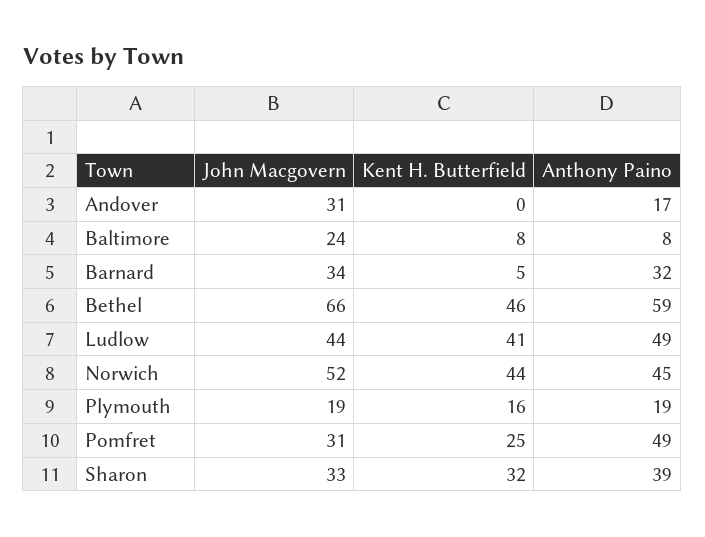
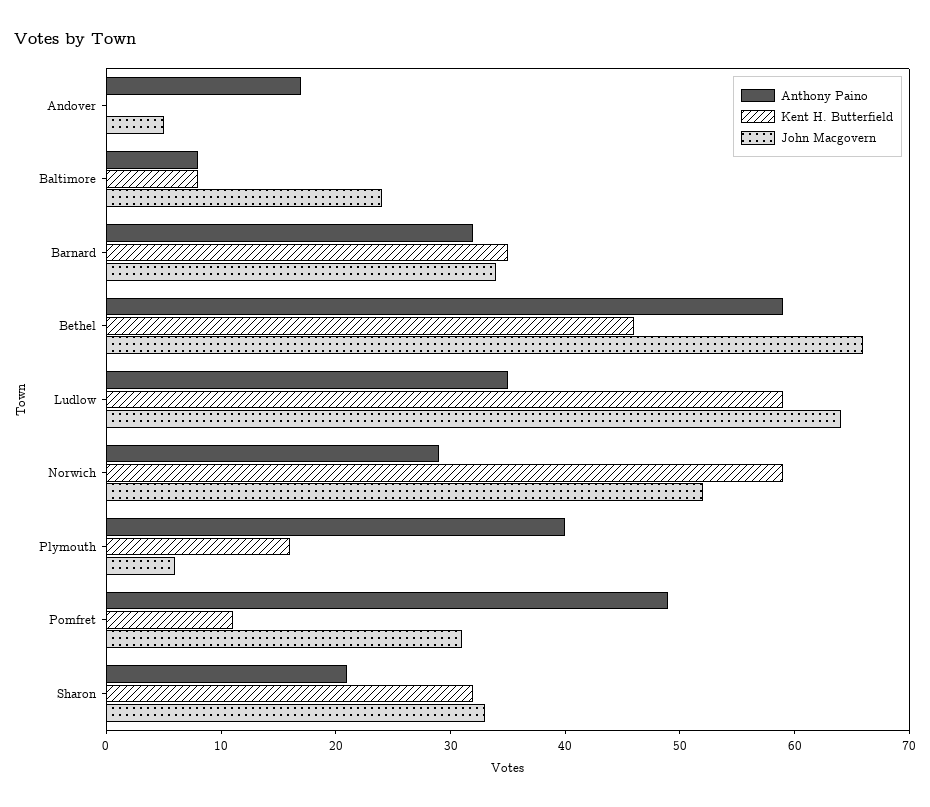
John Macgovern, Andover: 31 -> 5
Kent H. Butterfield, Barnard: 5 -> 35
John Macgovern, Ludlow: 44 -> 64
Kent H. Butterfield, Ludlow: 41 -> 59
Anthony Paino, Ludlow: 49 -> 35
Kent H. Butterfield, Norwich: 44 -> 59
Anthony Paino, Norwich: 45 -> 29
John Macgovern, Plymouth: 19 -> 6
Anthony Paino, Plymouth: 19 -> 40
Kent H. Butterfield, Pomfret: 25 -> 11
Anthony Paino, Sharon: 39 -> 21

